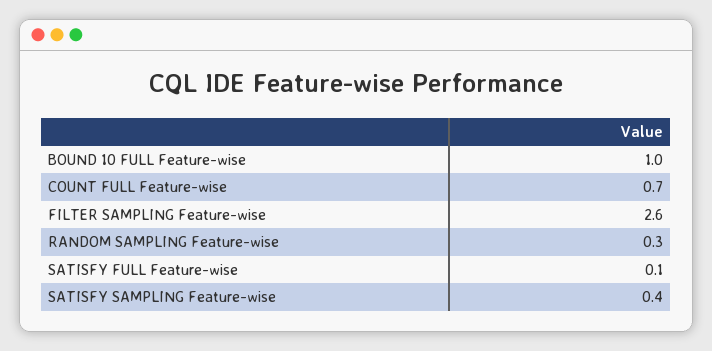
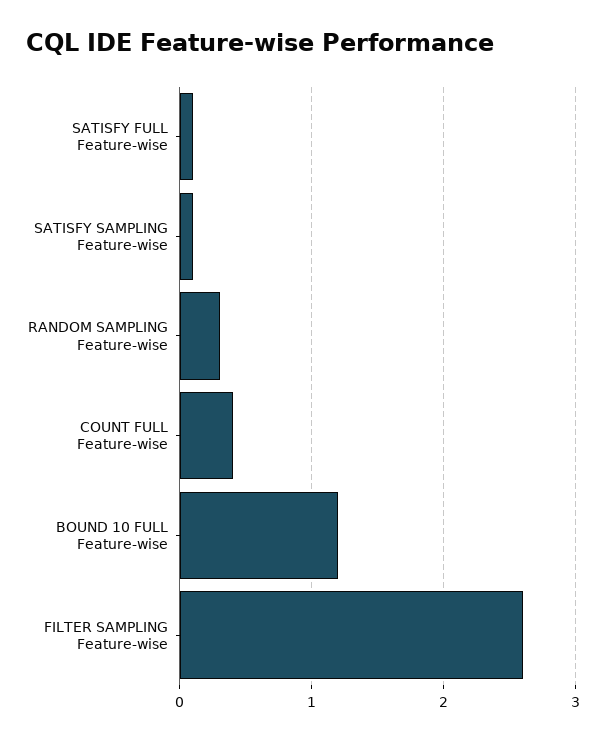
BOUND 10 FULL Feature-wise: 1 -> 1.2
COUNT FULL Feature-wise: 0.7 -> 0.4
SATISFY SAMPLING Feature-wise: 0.4 -> 0.1

